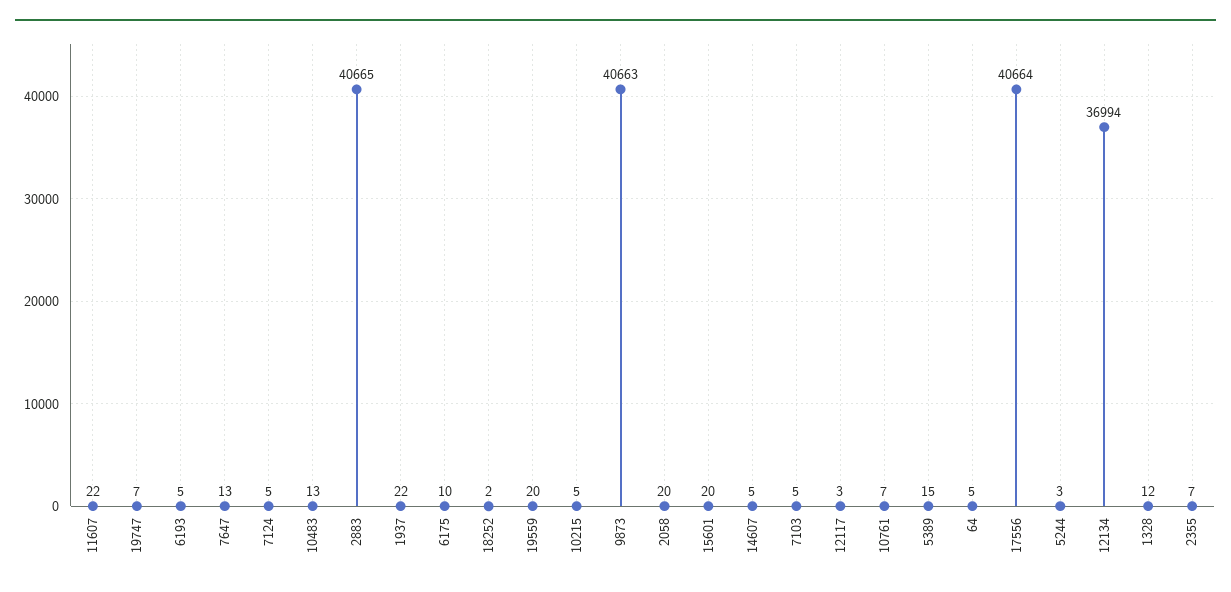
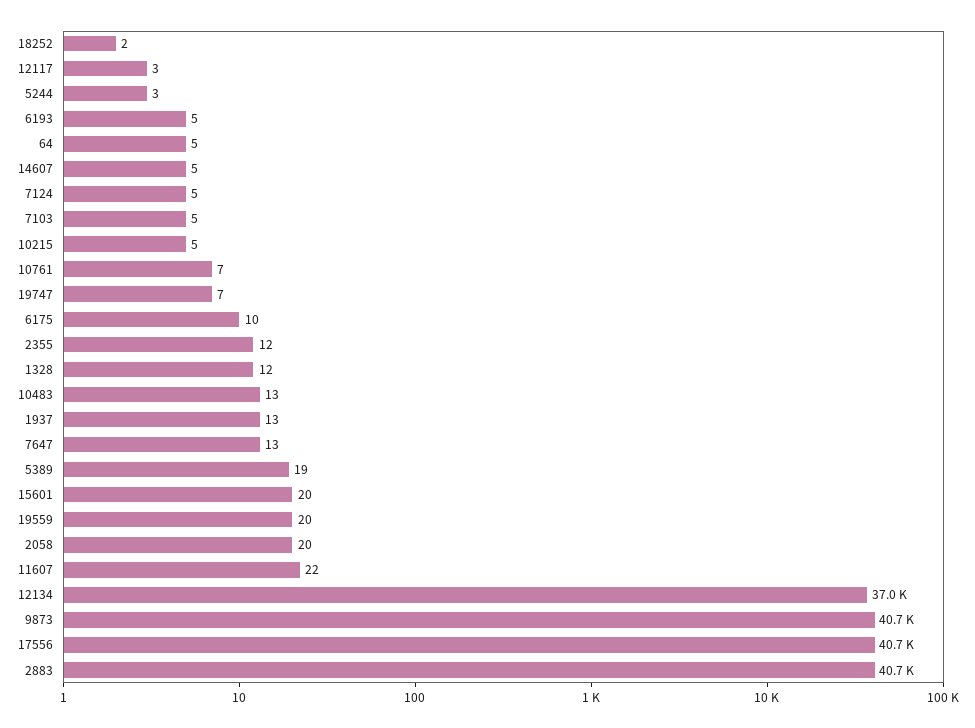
1937: 22 -> 13
5389: 15 -> 19
2355: 7 -> 12

